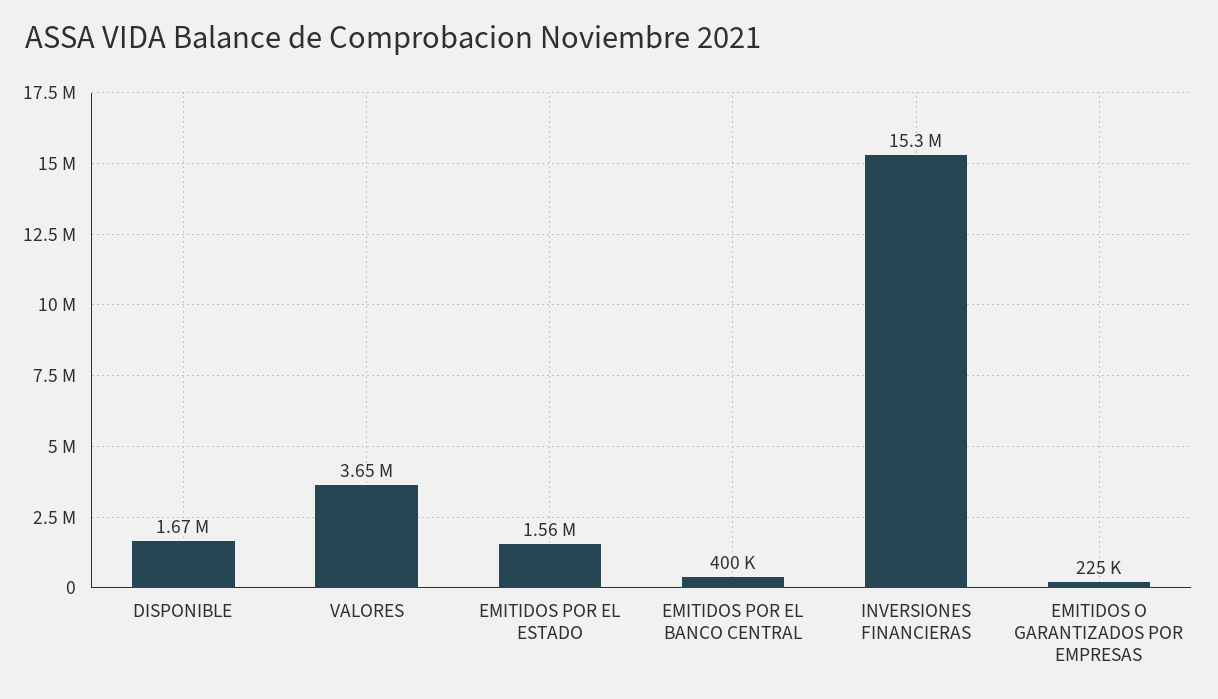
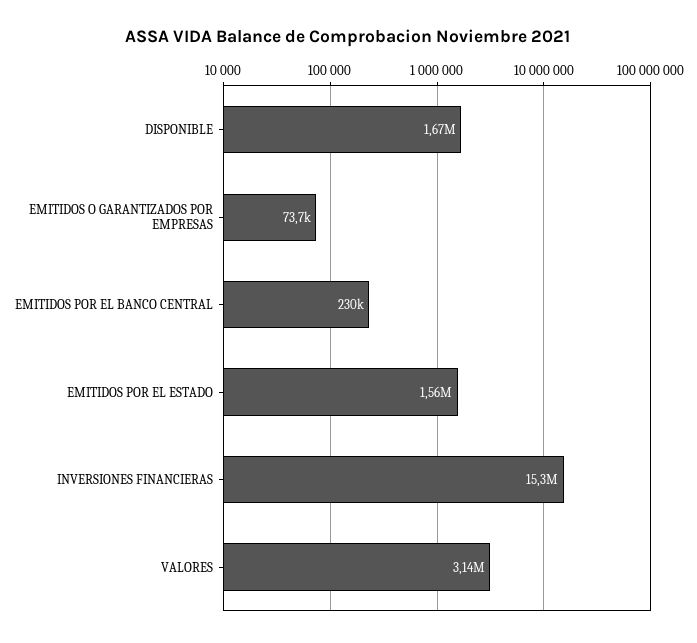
VALORES: 3650000 -> 3140000
EMITIDOS POR EL BANCO CENTRAL: 400000 -> 230000
EMITIDOS O GARANTIZADOS POR EMPRESAS: 225000 -> 73700

